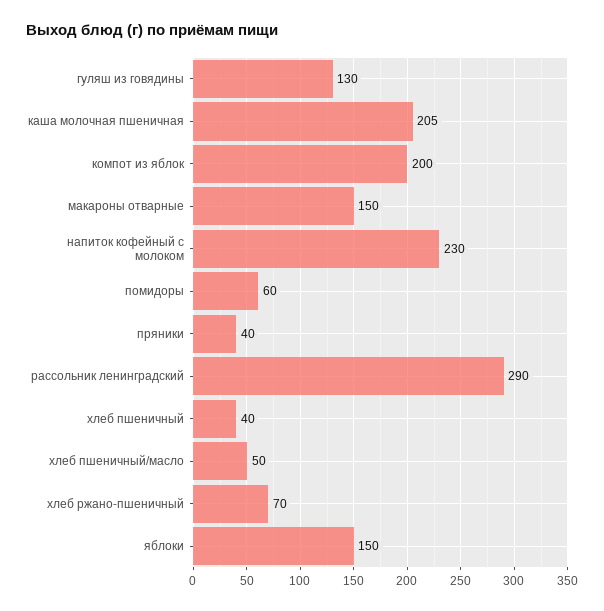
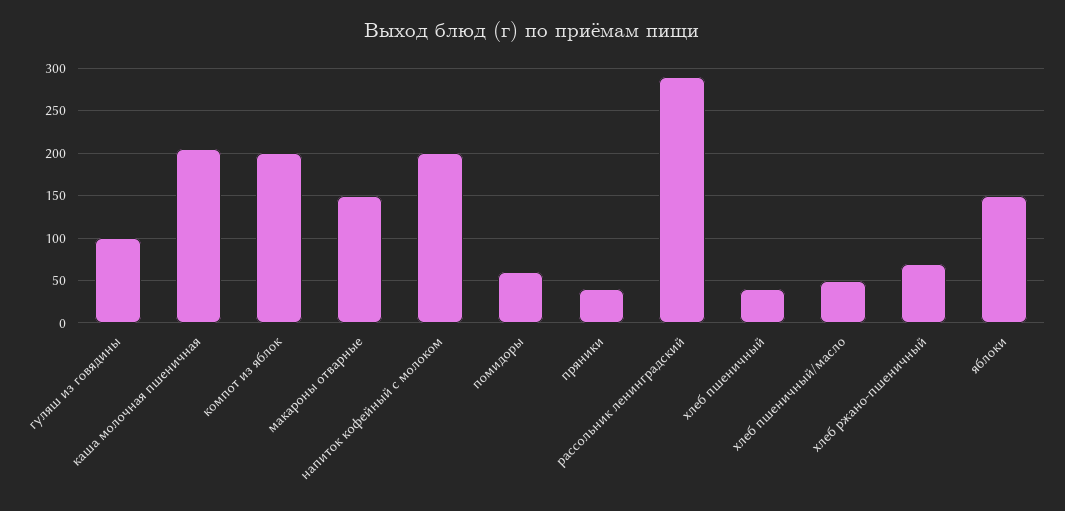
гуляш из говядины: 130 -> 100
напиток кофейный с молоком: 230 -> 200

